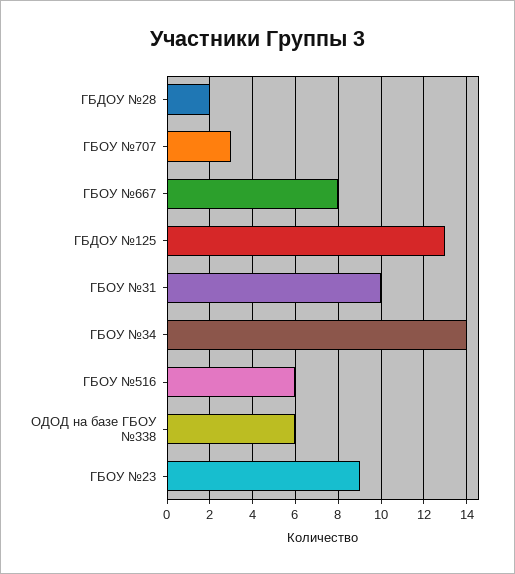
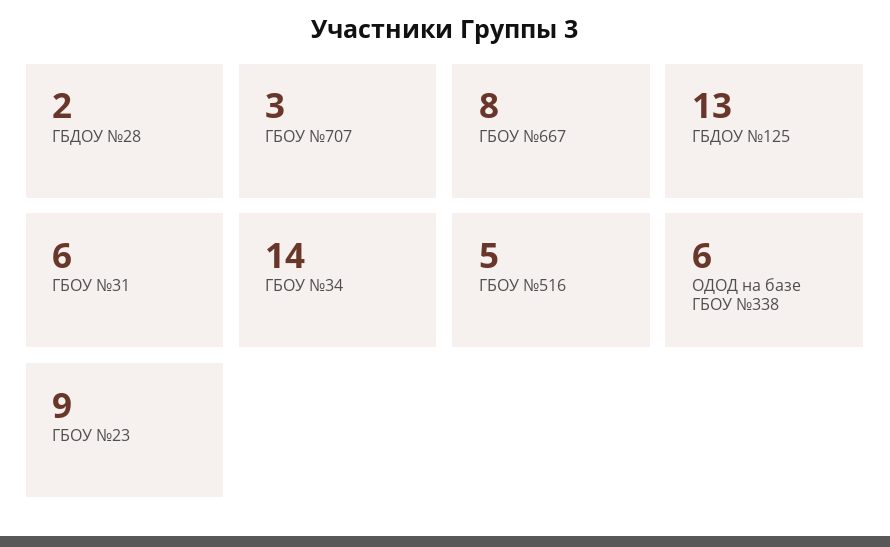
ГБОУ №31: 10 -> 6
ГБОУ №516: 6 -> 5

